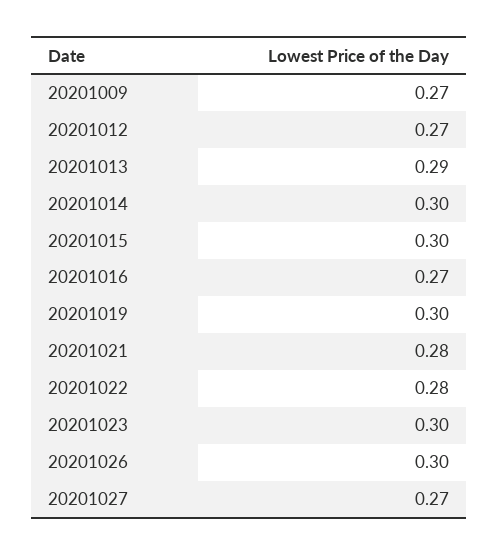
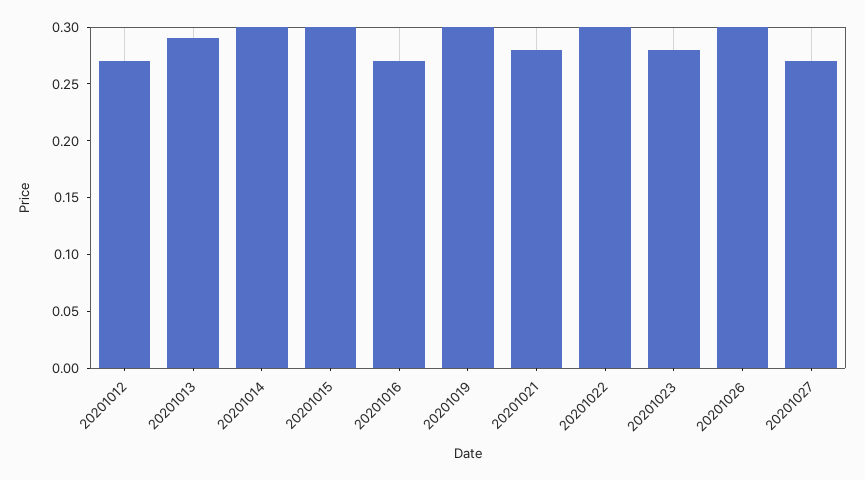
20201009: 0.27 -> none
20201022: 0.28 -> 0.3
20201023: 0.3 -> 0.28

